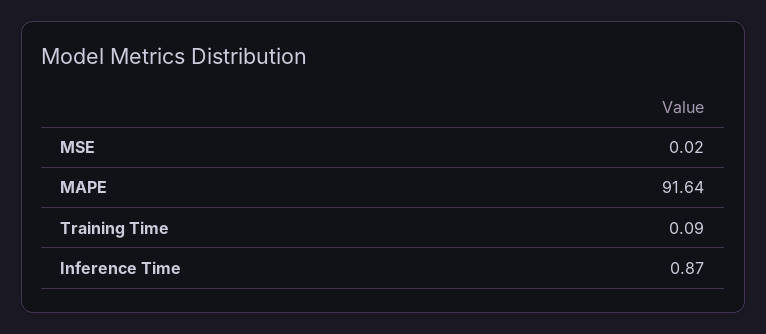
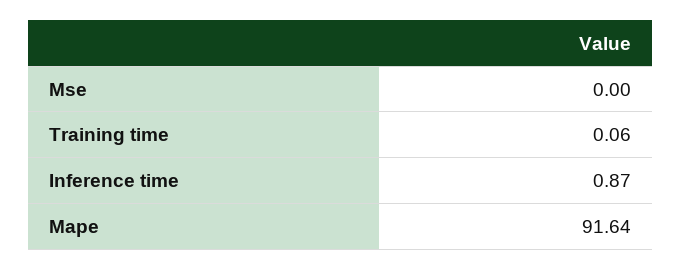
MSE: 0.02 -> 0
Training Time: 0.09 -> 0.06

